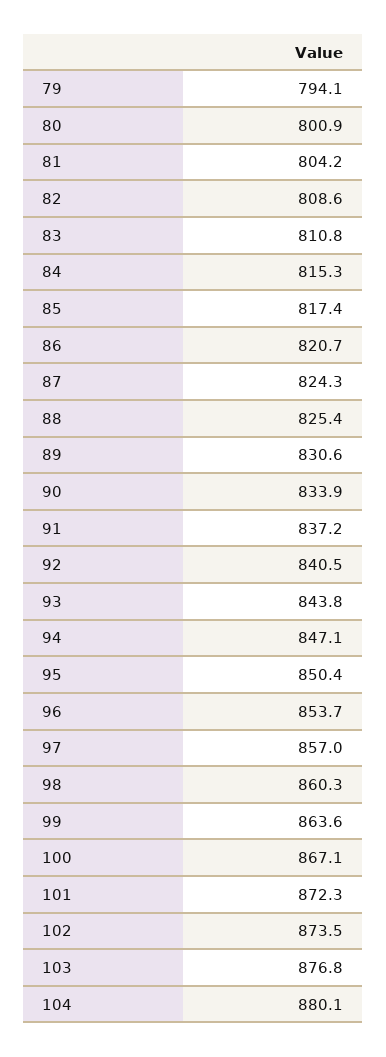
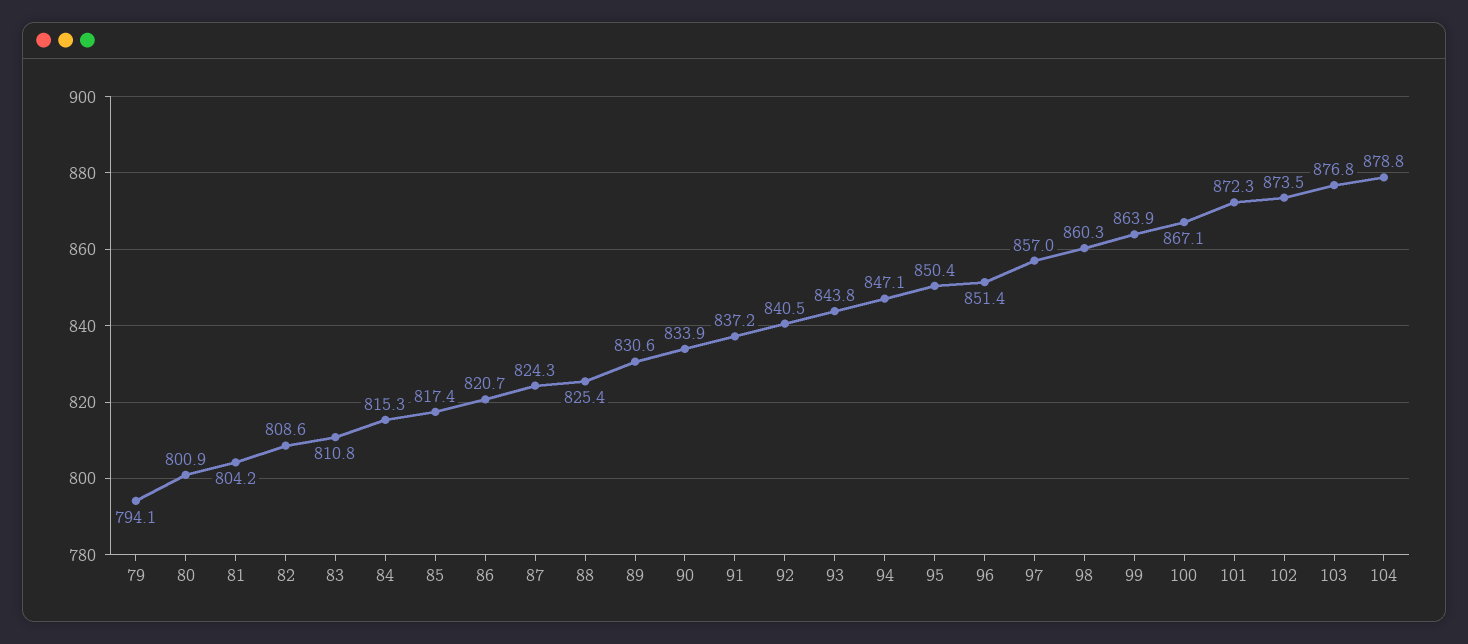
96: 853.7 -> 851.4
99: 863.6 -> 863.9
104: 880.1 -> 878.8

